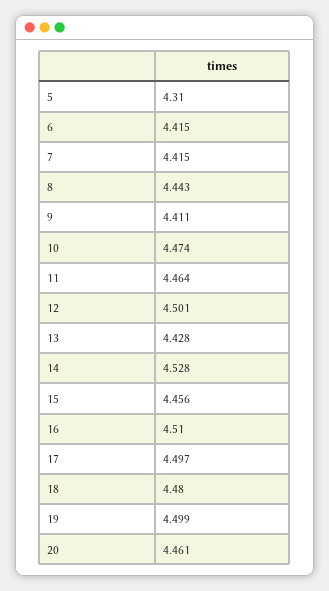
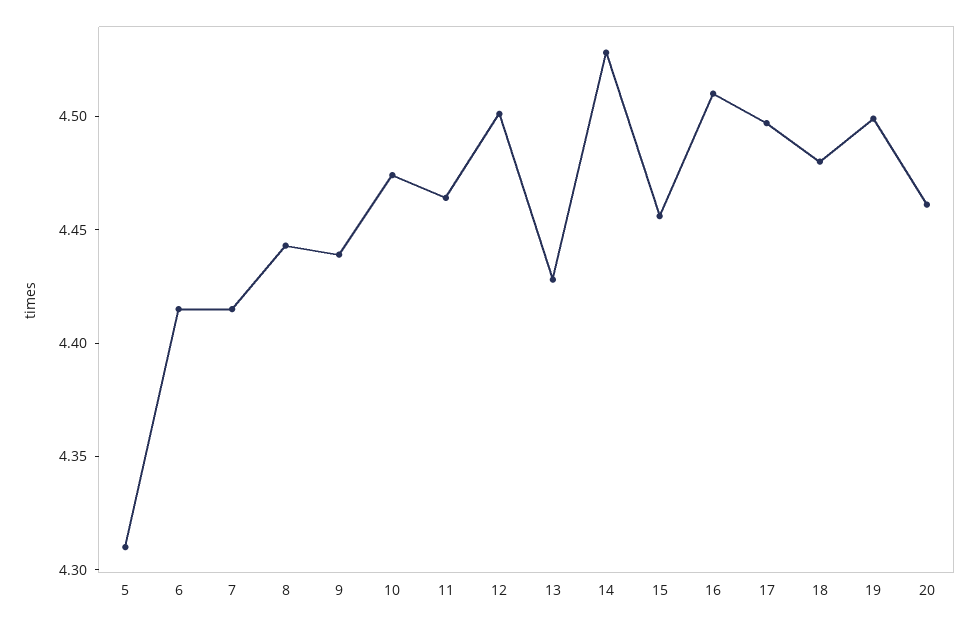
9: 4.411 -> 4.44

